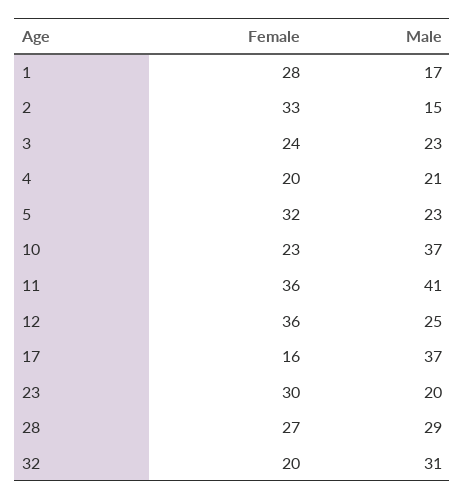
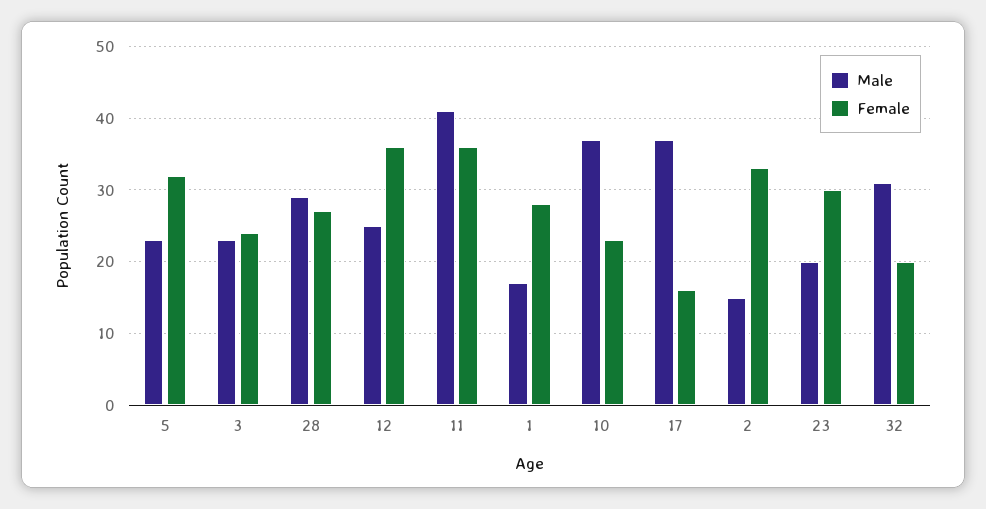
Female, 4: 20 -> none
Male, 4: 21 -> none

